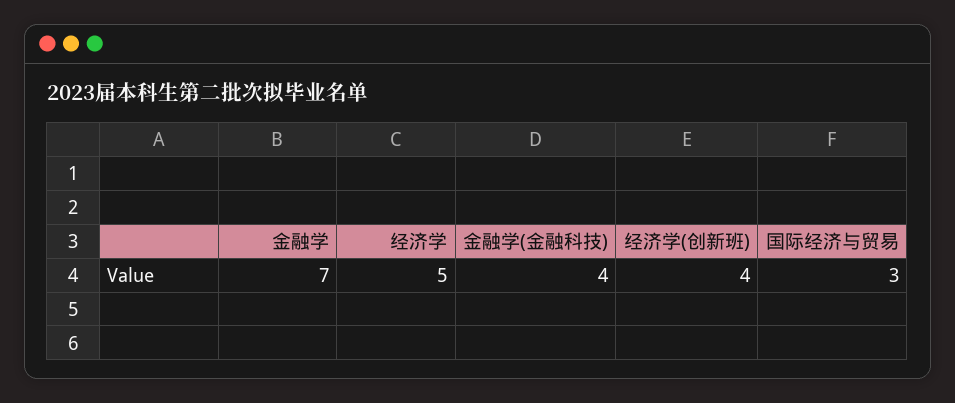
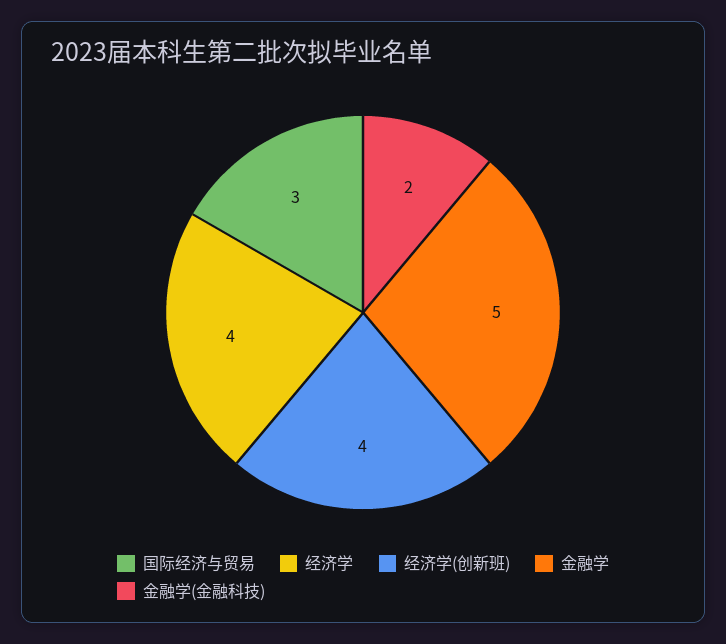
金融学: 7 -> 5
经济学: 5 -> 4
金融学(金融科技): 4 -> 2

